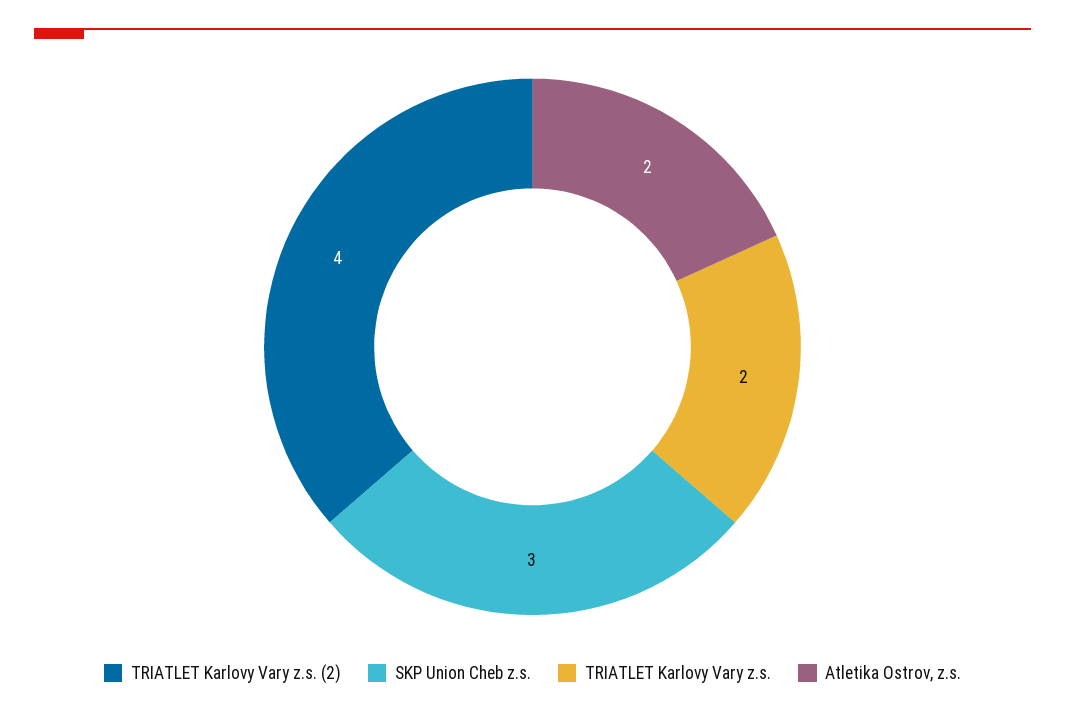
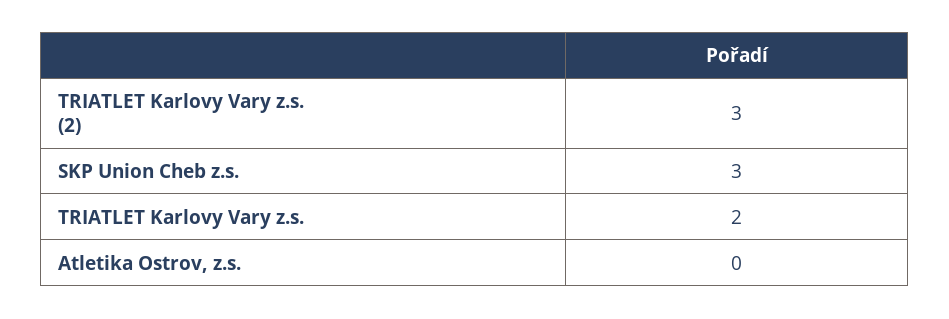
TRIATLET Karlovy Vary z.s. (2): 4 -> 3
Atletika Ostrov, z.s.: 2 -> 0

